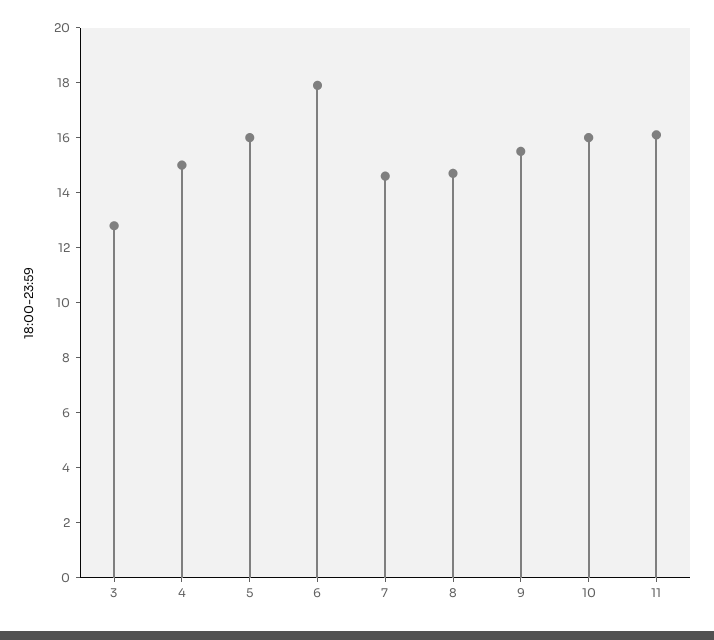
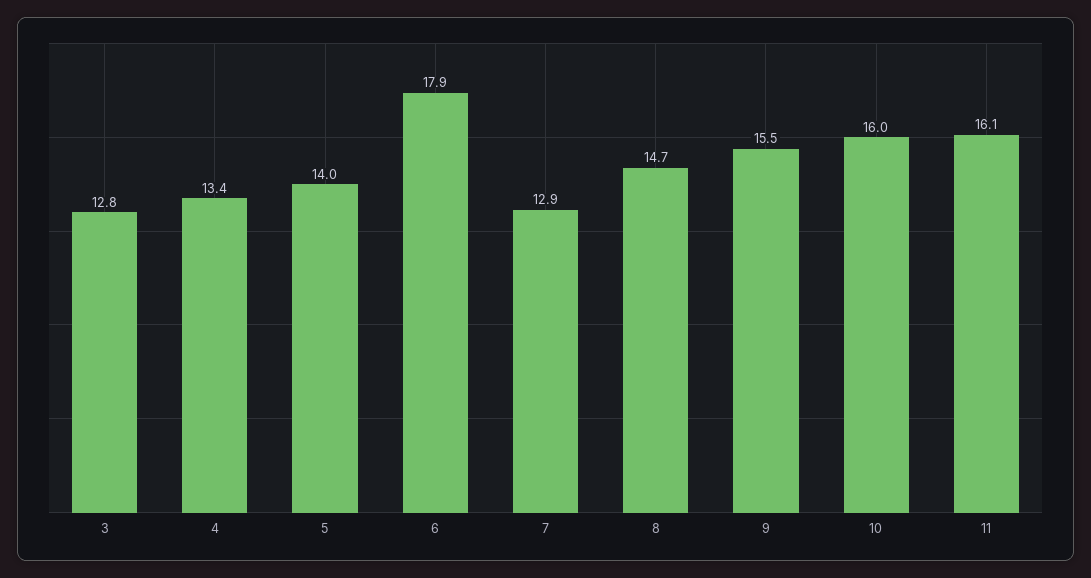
4: 15 -> 13.4
5: 16 -> 14
7: 14.5 -> 12.9

